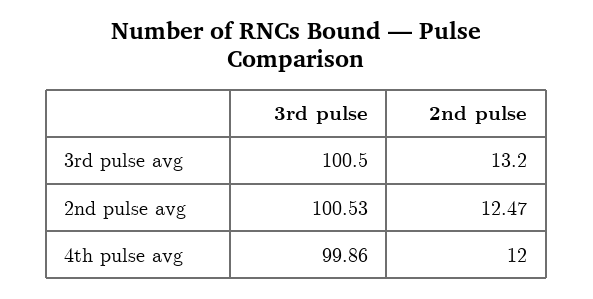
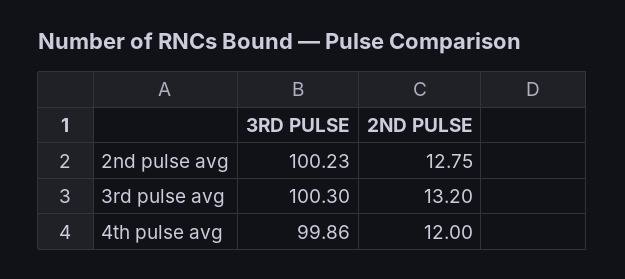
3rd pulse, 3rd pulse avg: 100.5 -> 100.3
3rd pulse, 2nd pulse avg: 100.53 -> 100.23
2nd pulse, 2nd pulse avg: 12.47 -> 12.75

